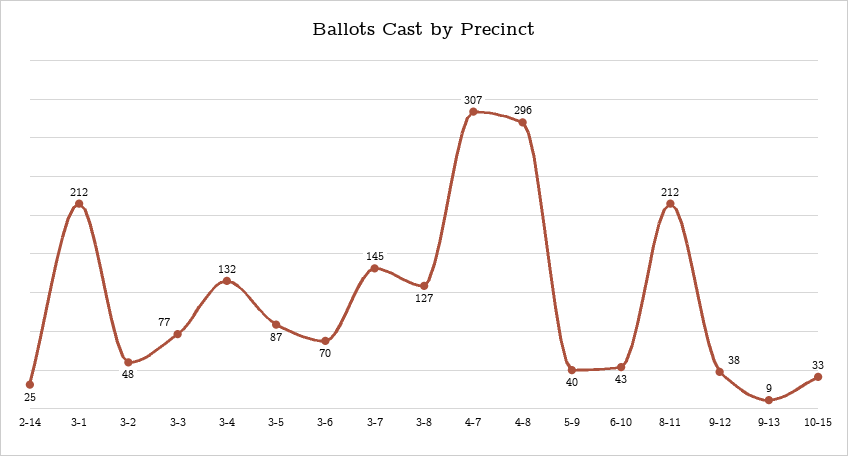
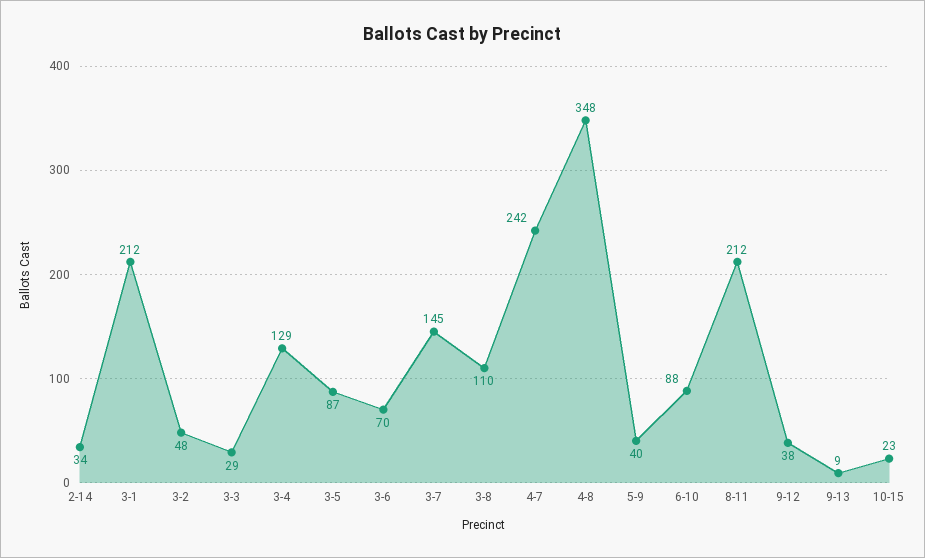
2-14: 25 -> 34
3-3: 77 -> 29
3-4: 132 -> 129
3-8: 127 -> 110
4-7: 307 -> 242
4-8: 296 -> 348
6-10: 43 -> 88
10-15: 33 -> 23

